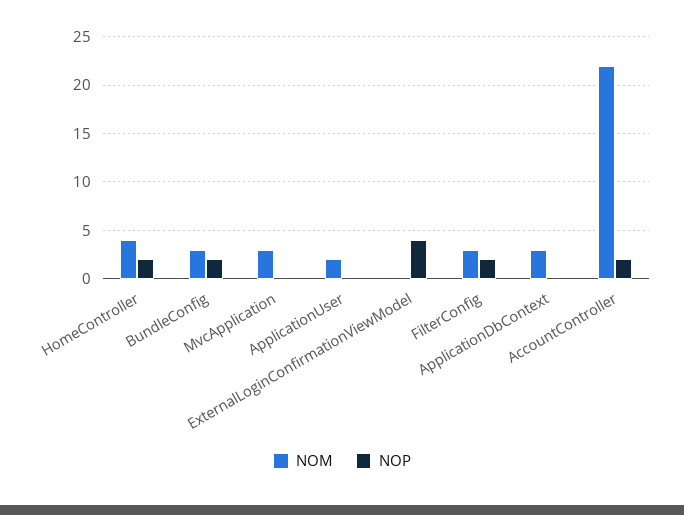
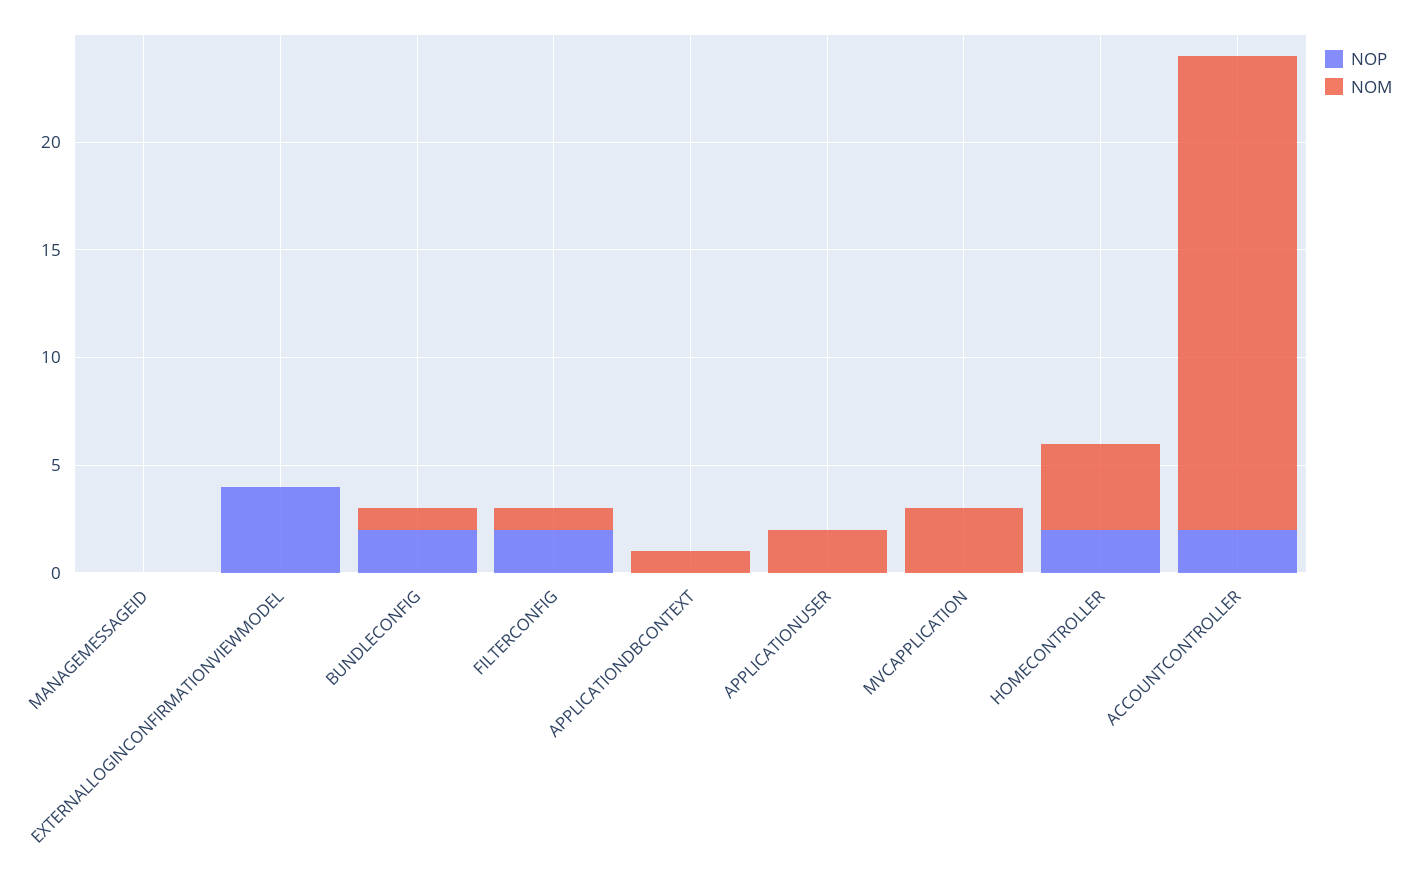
NOM, BundleConfig: 3 -> 1
NOM, FilterConfig: 3 -> 1
NOM, ApplicationDbContext: 3 -> 1
NOP, MANAGEMESSAGEID: none -> 0
NOM, MANAGEMESSAGEID: none -> 0

